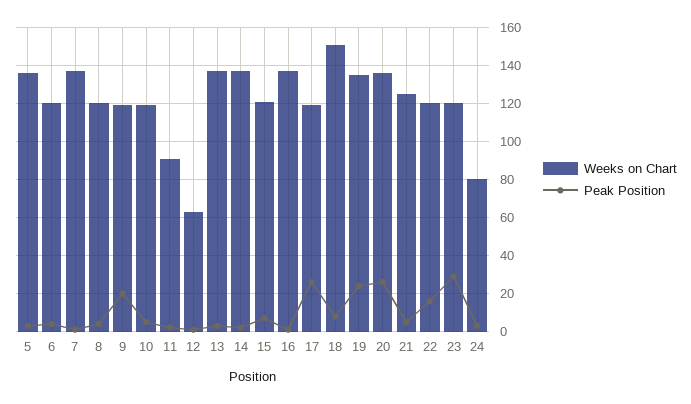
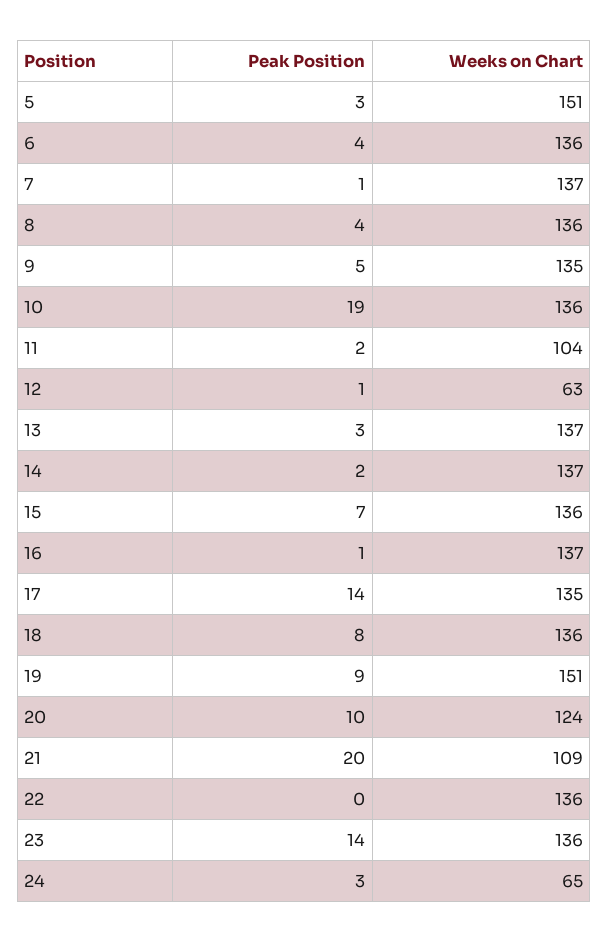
Weeks on Chart, 5: 135 -> 151
Weeks on Chart, 6: 120 -> 136
Weeks on Chart, 8: 120 -> 136
Weeks on Chart, 9: 120 -> 135
Peak Position, 9: 20 -> 5
Weeks on Chart, 10: 120 -> 136
Peak Position, 10: 5 -> 19
Weeks on Chart, 11: 90 -> 104
Weeks on Chart, 15: 120 -> 136
Weeks on Chart, 17: 120 -> 135
Peak Position, 17: 25 -> 14
Weeks on Chart, 18: 150 -> 136
Weeks on Chart, 19: 135 -> 151
Peak Position, 19: 25 -> 9
Weeks on Chart, 20: 135 -> 124
Peak Position, 20: 25 -> 10
Weeks on Chart, 21: 125 -> 109
Peak Position, 21: 5 -> 20
Weeks on Chart, 22: 120 -> 136
Peak Position, 22: 15 -> 0
Weeks on Chart, 23: 120 -> 136
Peak Position, 23: 30 -> 14
Weeks on Chart, 24: 80 -> 65

